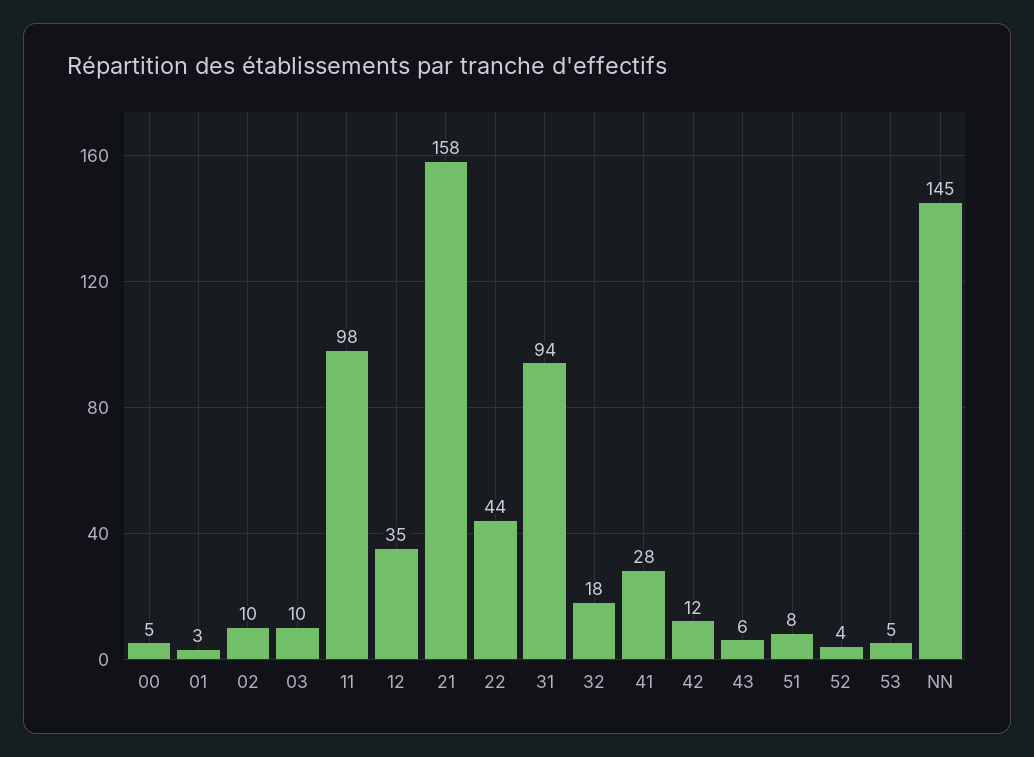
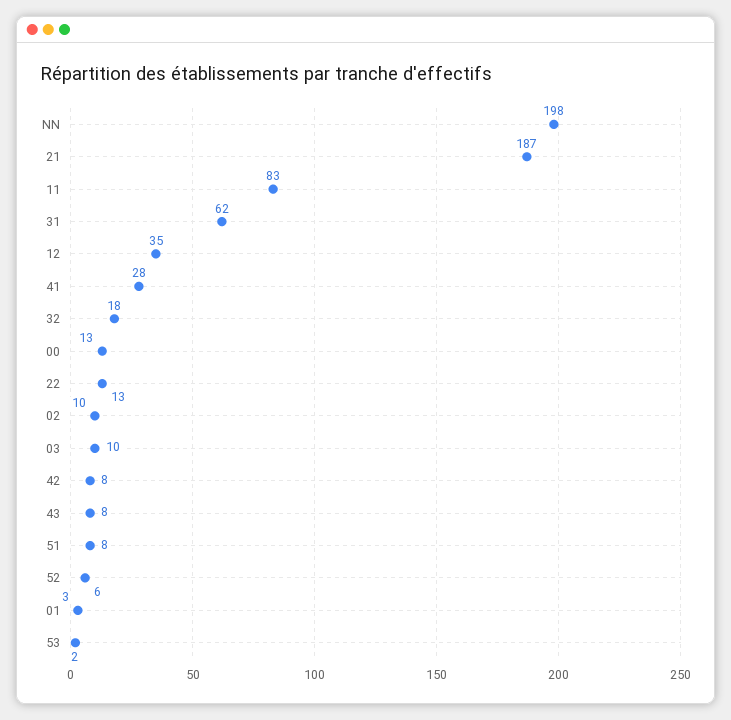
00: 5 -> 13
11: 98 -> 83
21: 158 -> 187
22: 44 -> 13
31: 94 -> 62
42: 12 -> 8
43: 6 -> 8
52: 4 -> 6
53: 5 -> 2
NN: 145 -> 198

